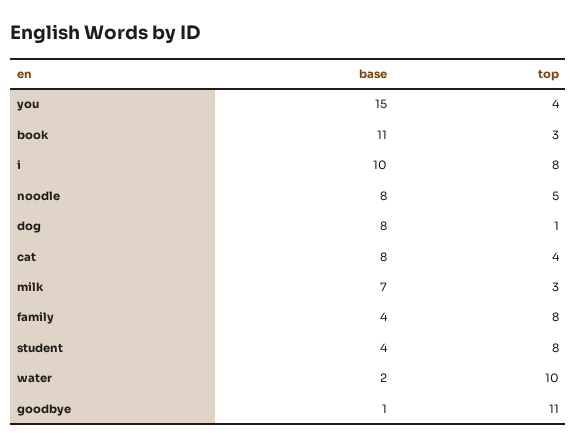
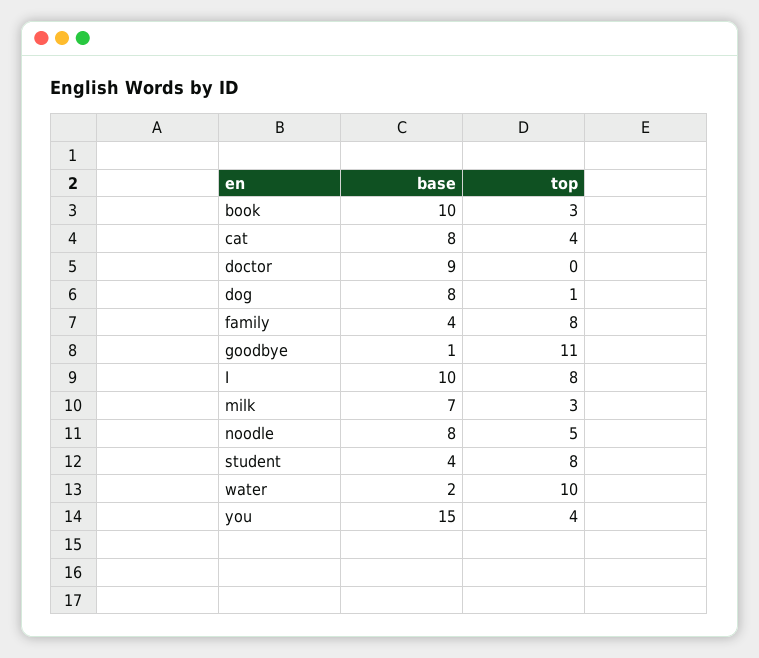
base, book: 11 -> 10
base, doctor: none -> 9
top, doctor: none -> 0

